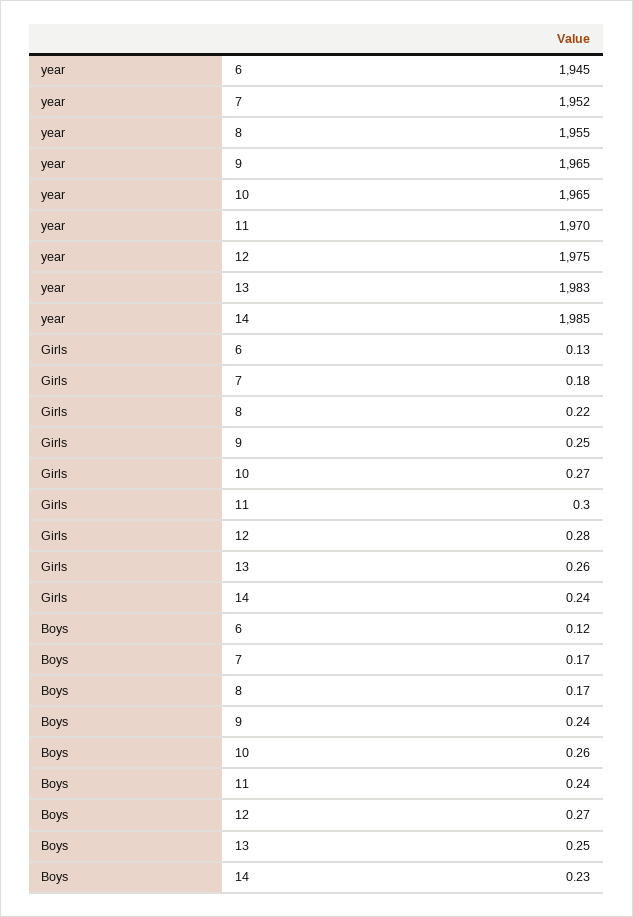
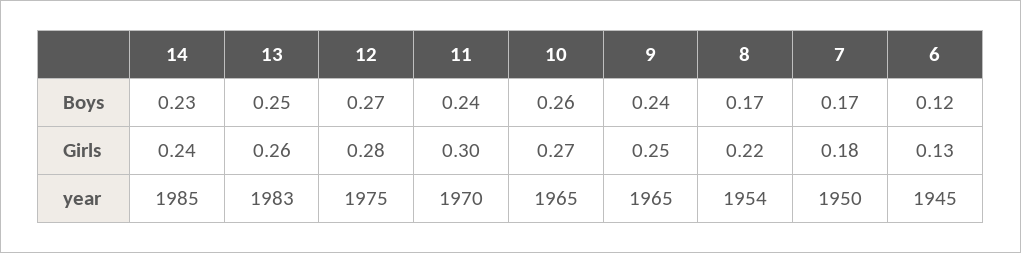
year, 7: 1952 -> 1950
year, 8: 1955 -> 1954

